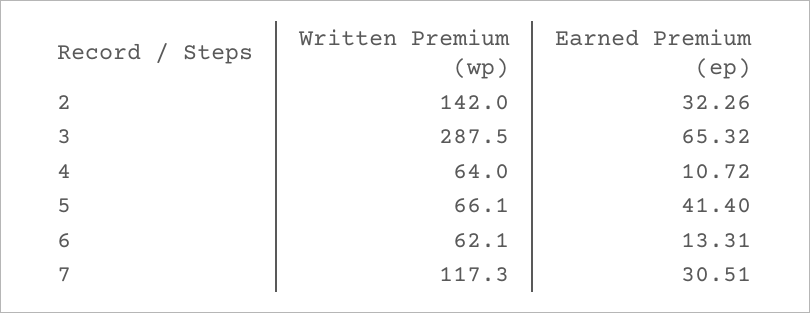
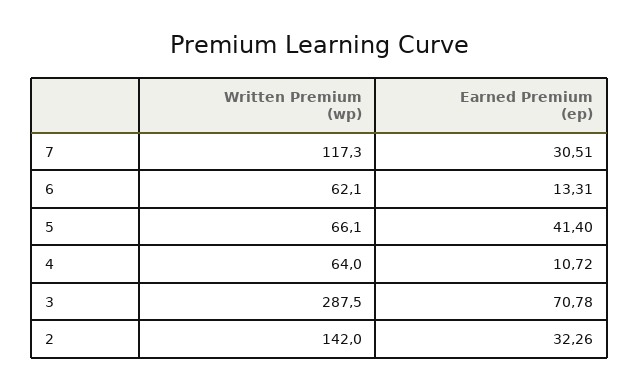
Earned Premium (ep), 3: 65.32 -> 70.78

